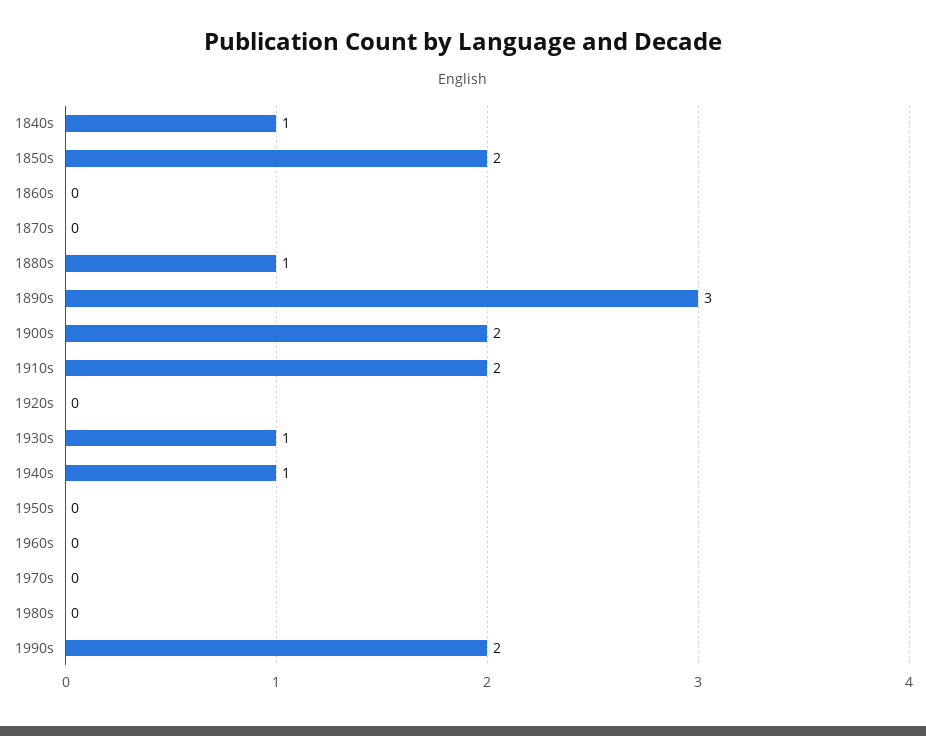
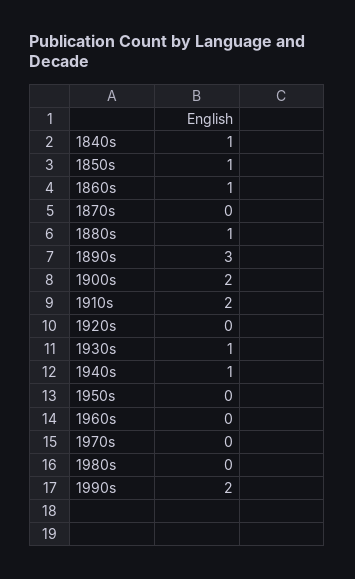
1850s: 2 -> 1
1860s: 0 -> 1

